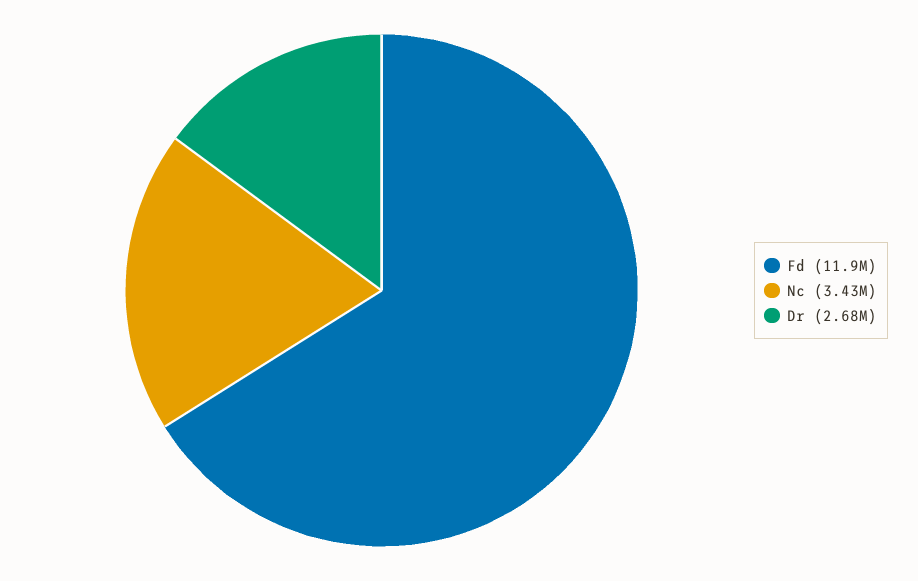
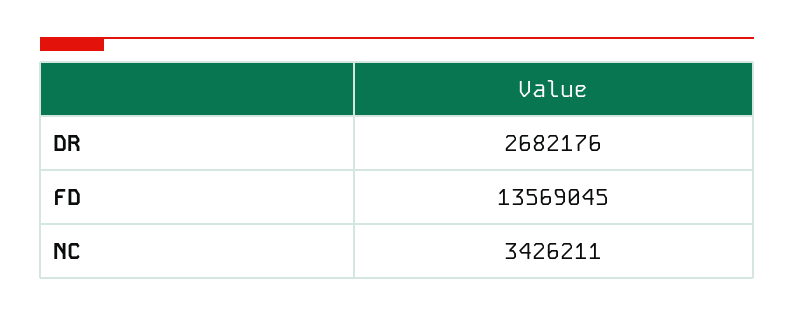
Fd: 11900000 -> 13569045

